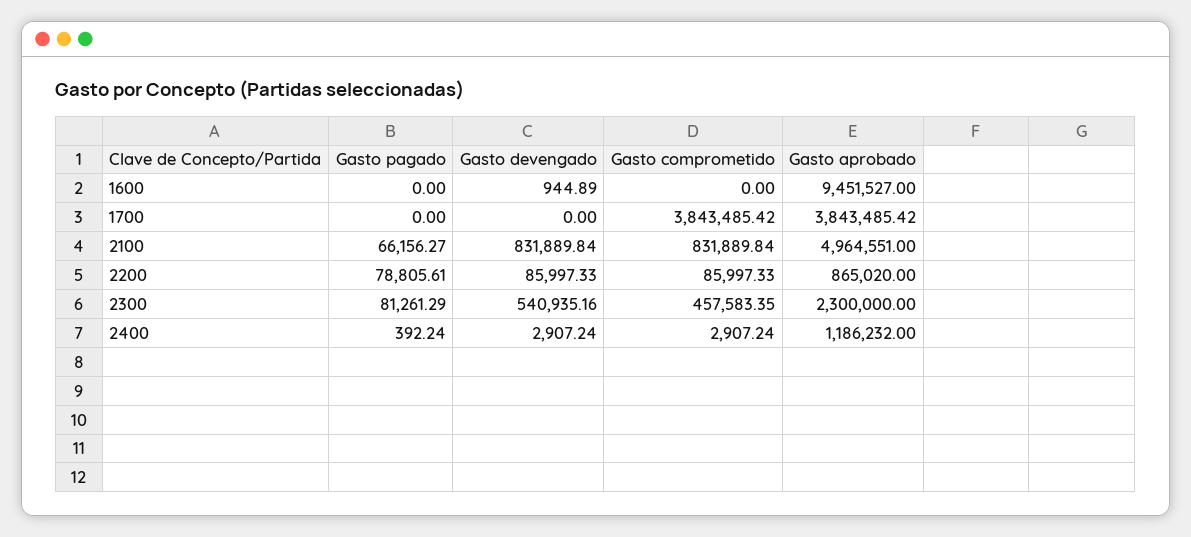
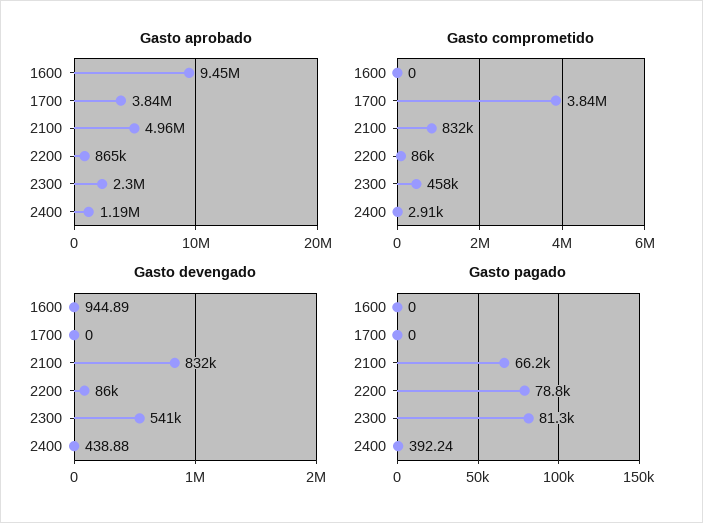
Gasto devengado, 2400: 2907.24 -> 438.88

